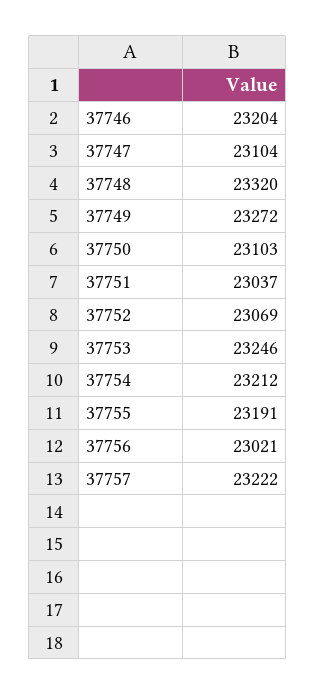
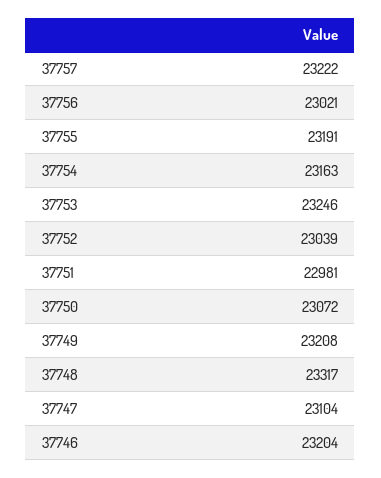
37748: 23320 -> 23317
37749: 23272 -> 23208
37750: 23103 -> 23072
37751: 23037 -> 22981
37752: 23069 -> 23039
37754: 23212 -> 23163

